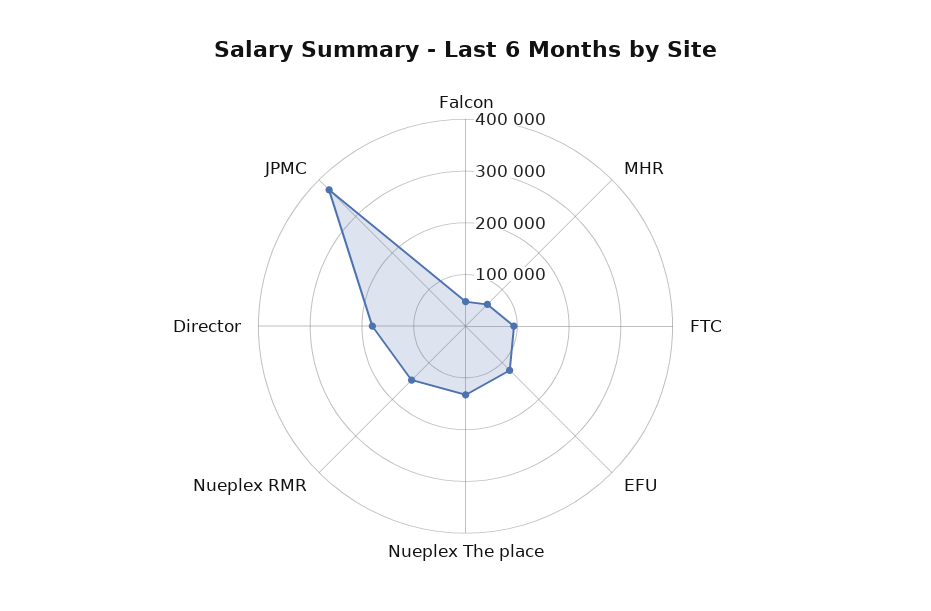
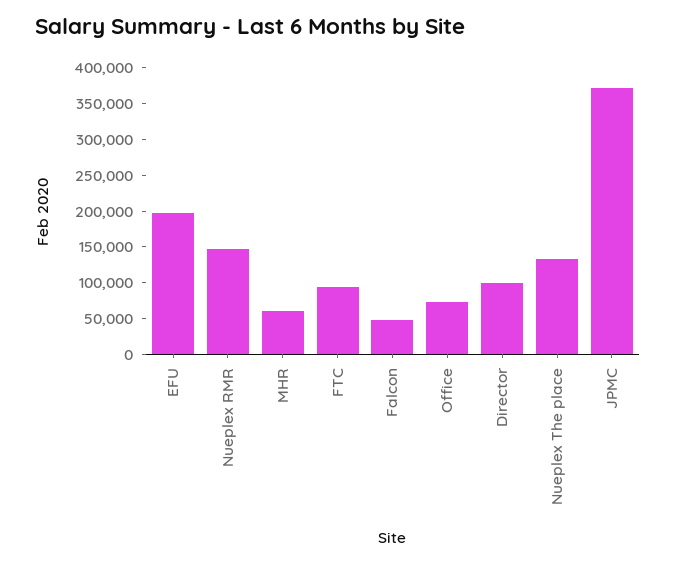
EFU: 120000 -> 200000
Director: 180000 -> 100000
Office: none -> 75000

